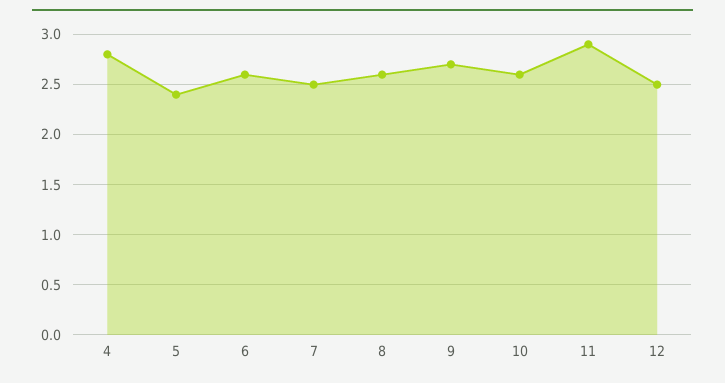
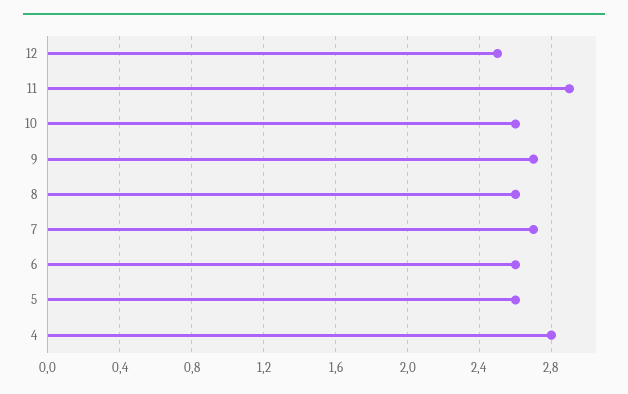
5: 2.4 -> 2.6
7: 2.5 -> 2.7

